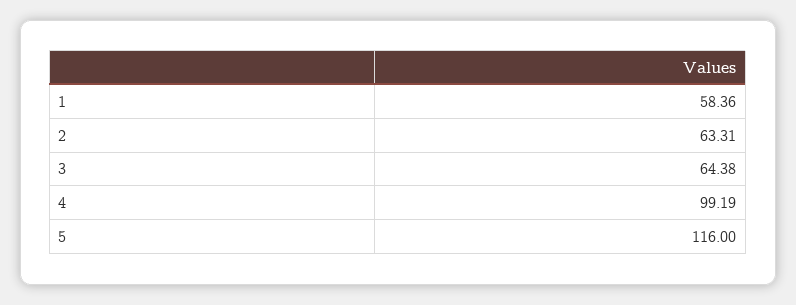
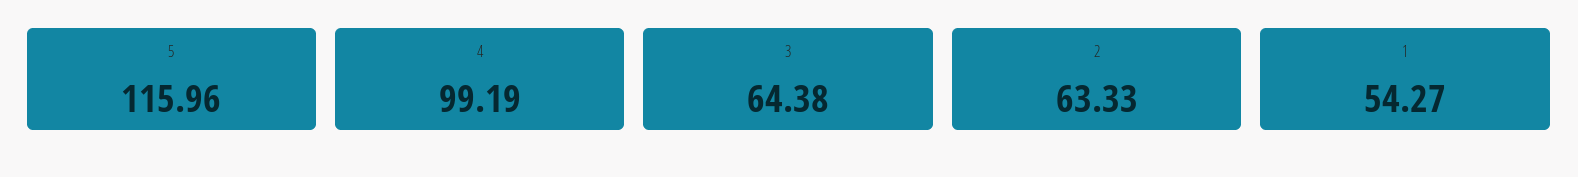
1: 58.36 -> 54.27
2: 63.31 -> 63.33
5: 116 -> 115.96

